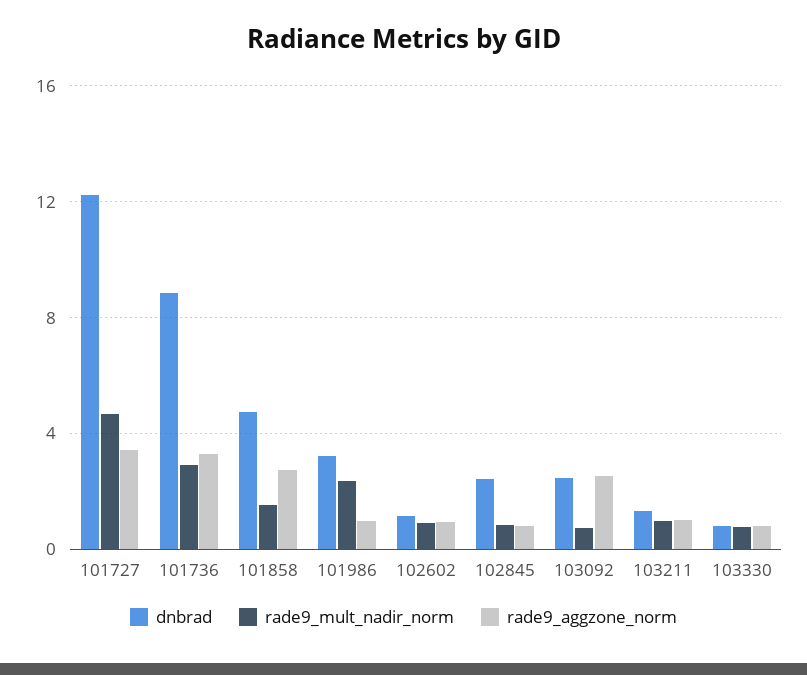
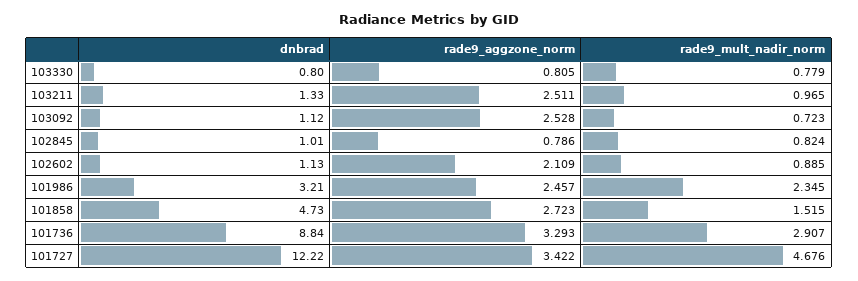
rade9_aggzone_norm, 101986: 1 -> 2.457
rade9_aggzone_norm, 102602: 1 -> 2.109
dnbrad, 102845: 2.5 -> 1.01
dnbrad, 103092: 2.5 -> 1.12
rade9_aggzone_norm, 103211: 1 -> 2.511

